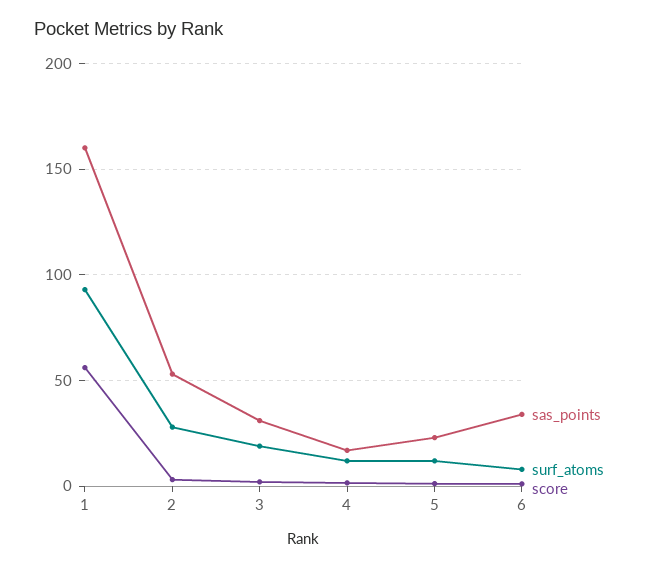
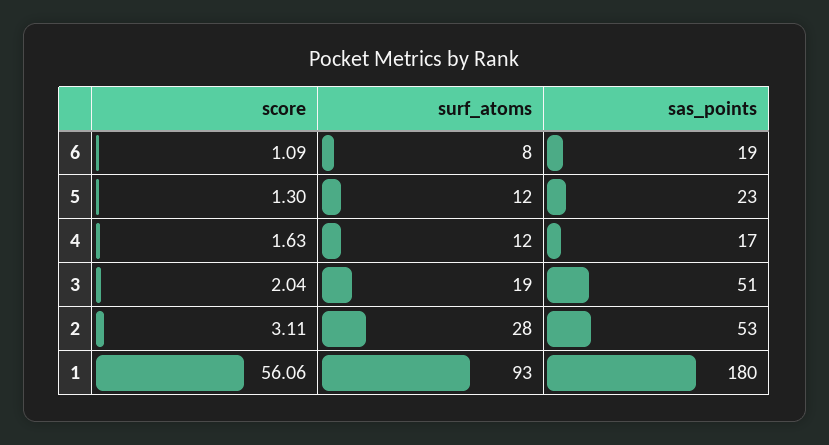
sas_points, 1: 160 -> 180
sas_points, 3: 30 -> 51
sas_points, 6: 35 -> 19

